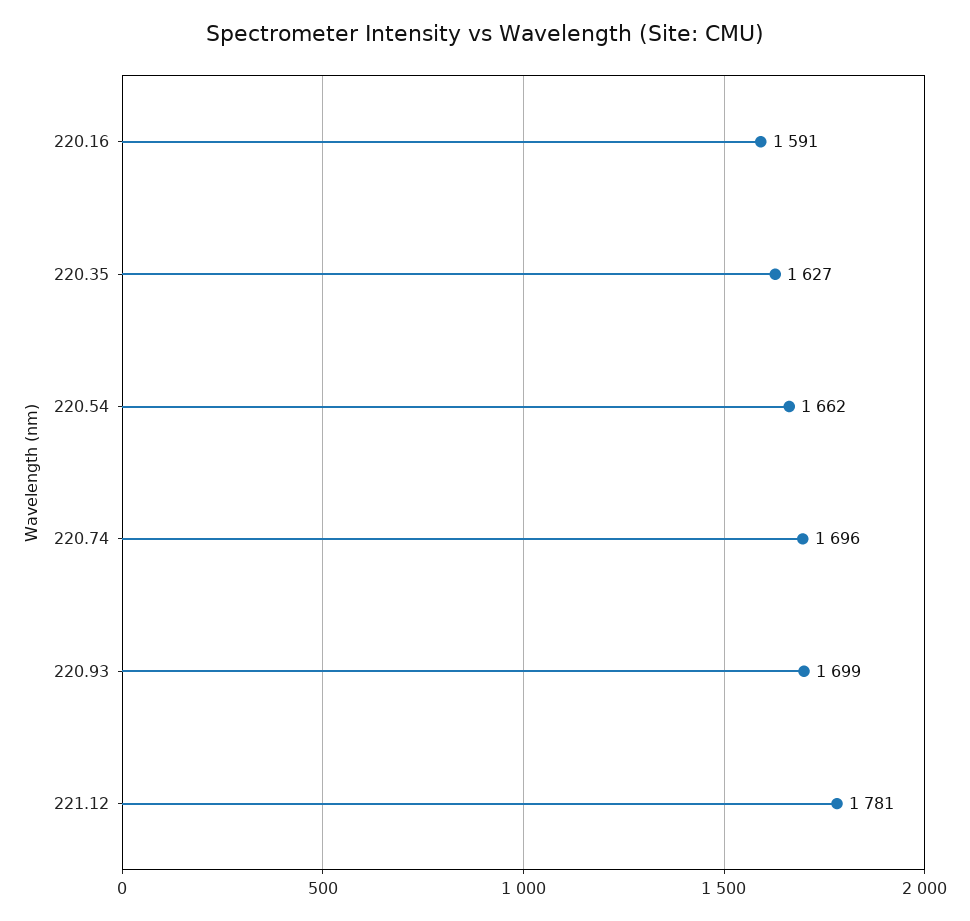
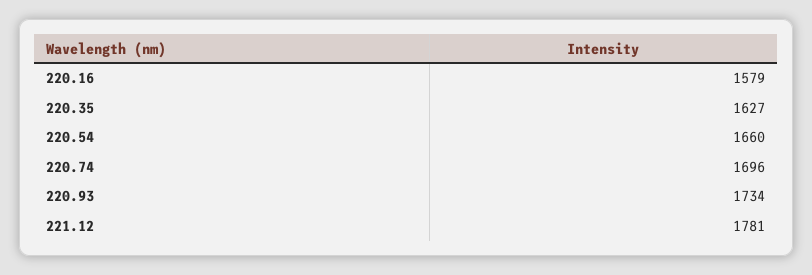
220.16: 1591 -> 1579
220.54: 1662 -> 1660
220.93: 1699 -> 1734

